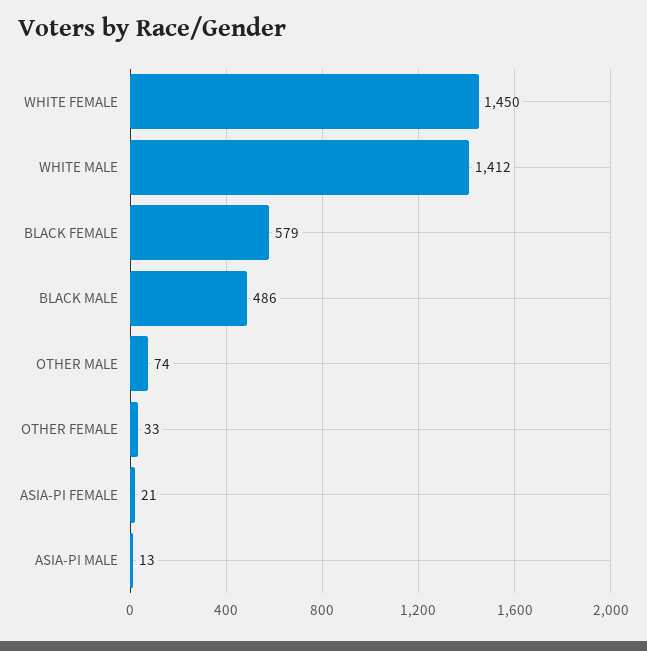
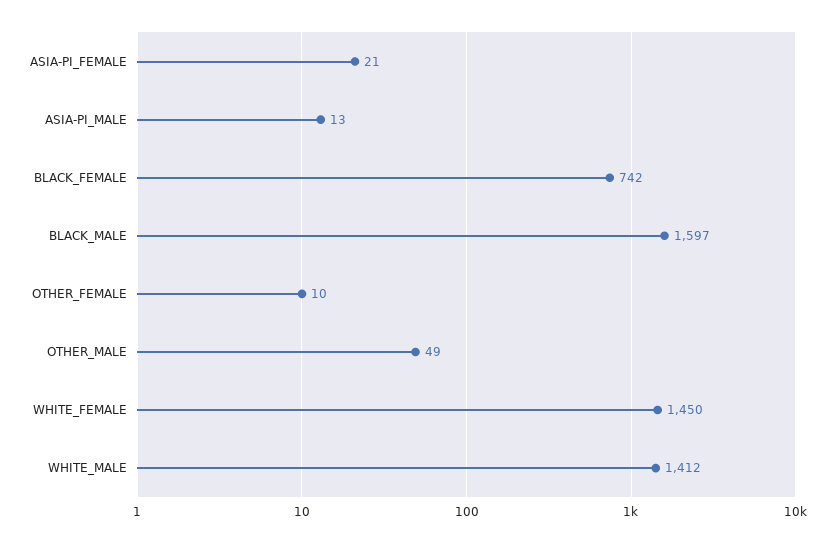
BLACK FEMALE: 579 -> 742
BLACK MALE: 486 -> 1597
OTHER MALE: 74 -> 49
OTHER FEMALE: 33 -> 10

